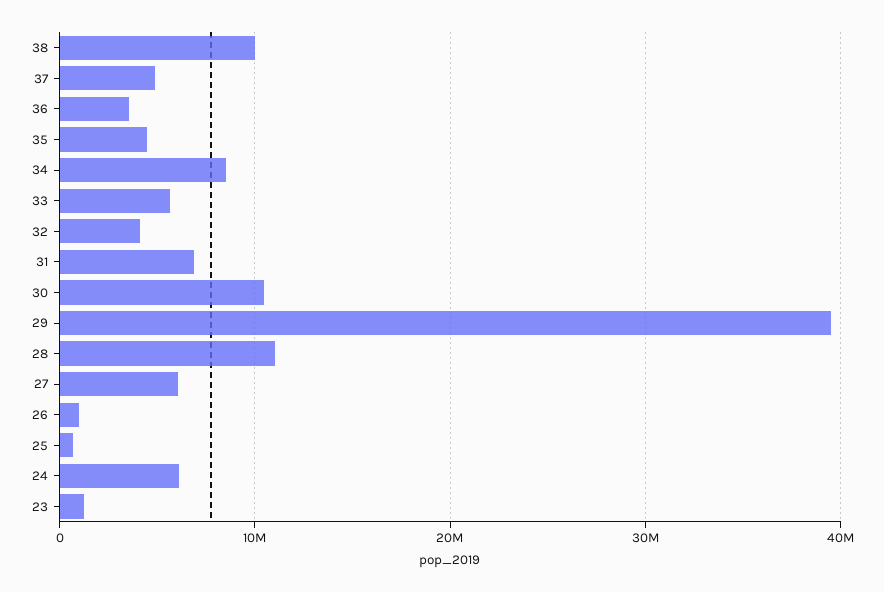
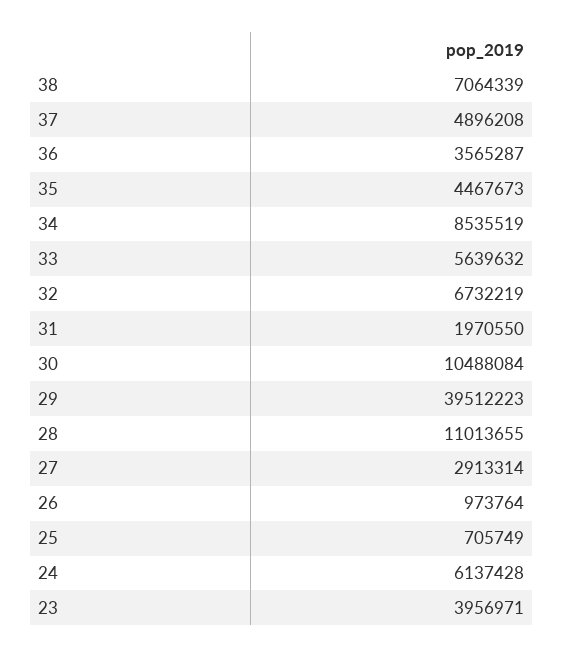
38: 10000000 -> 7064339
32: 4000000 -> 6732219
31: 7000000 -> 1970550
27: 6000000 -> 2913314
23: 1000000 -> 3956971

